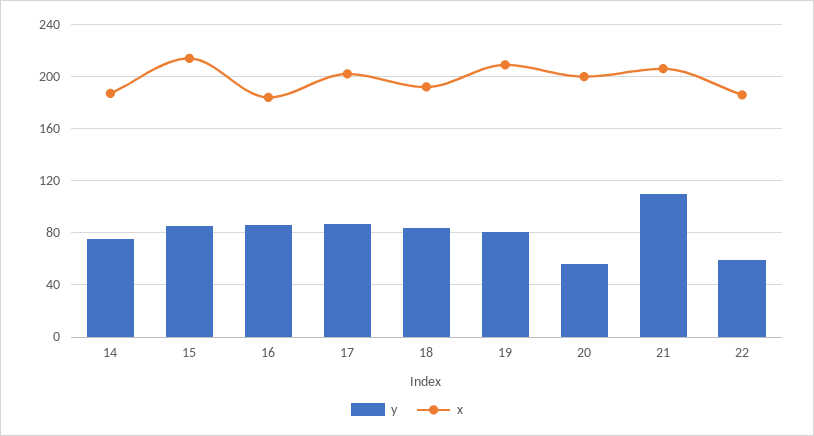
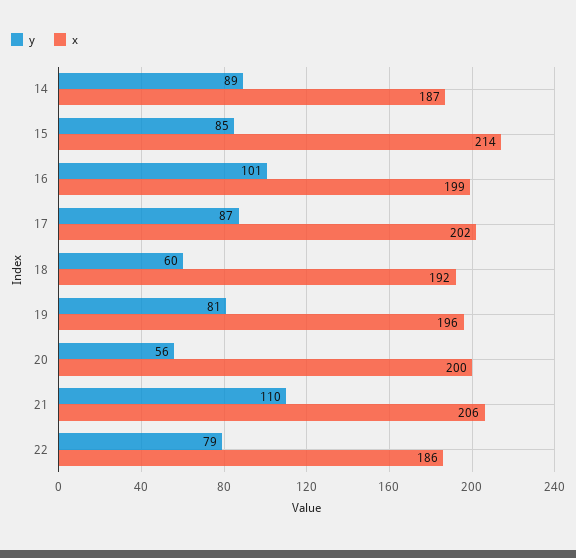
y, 14: 75 -> 89
y, 16: 85 -> 101
x, 16: 185 -> 199
y, 18: 85 -> 60
x, 19: 210 -> 196
y, 22: 60 -> 79

